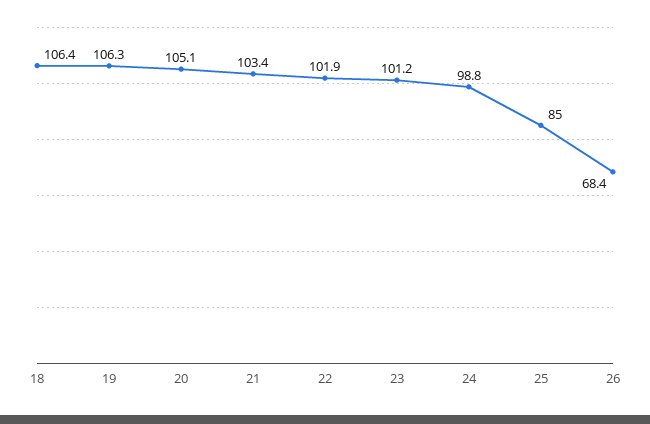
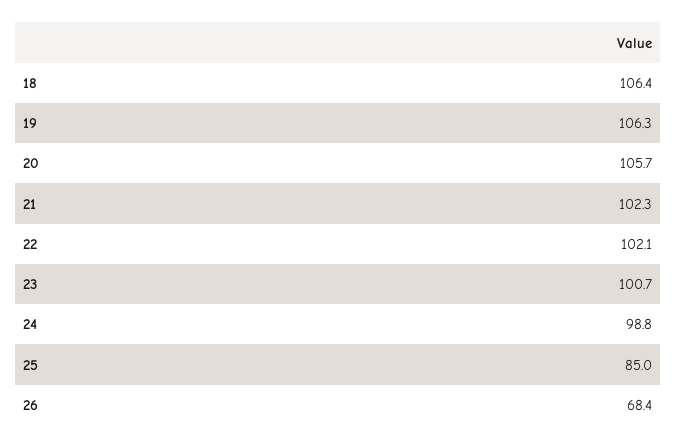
20: 105.1 -> 105.7
21: 103.4 -> 102.3
22: 101.9 -> 102.1
23: 101.2 -> 100.7

